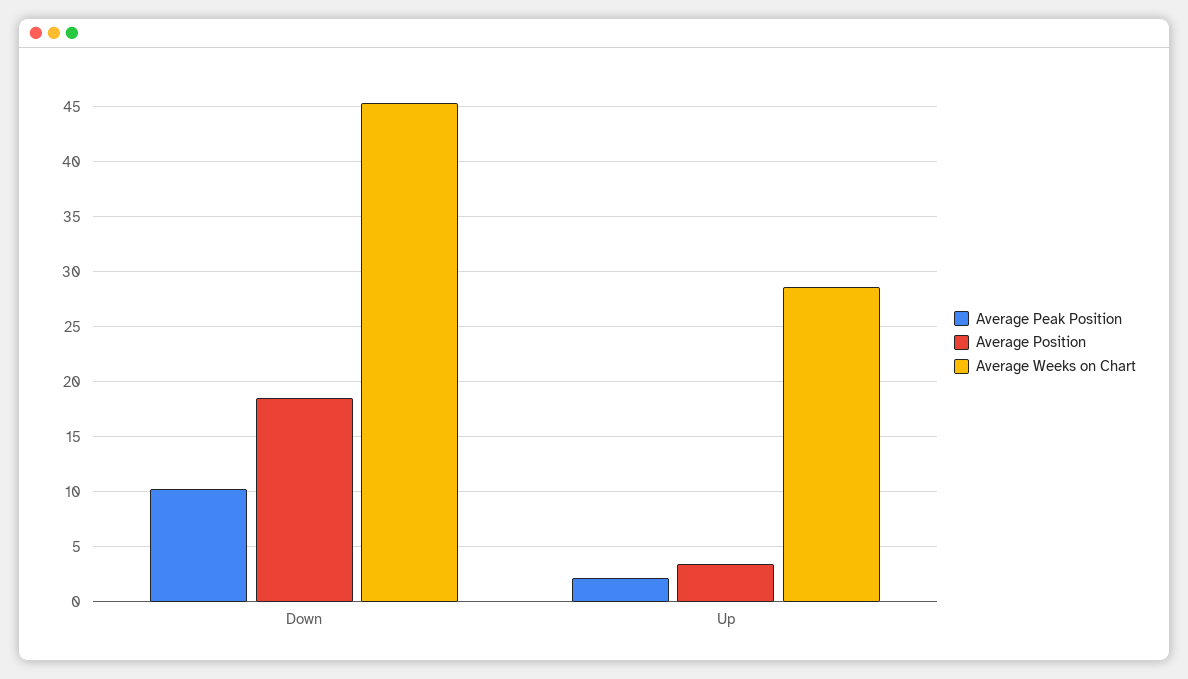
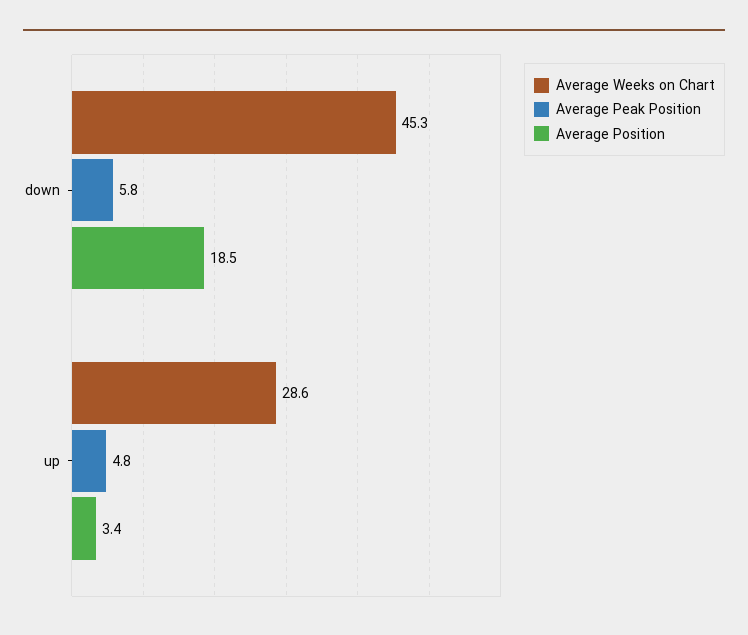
Average Peak Position, Down: 10 -> 5.8
Average Peak Position, Up: 2 -> 4.8

